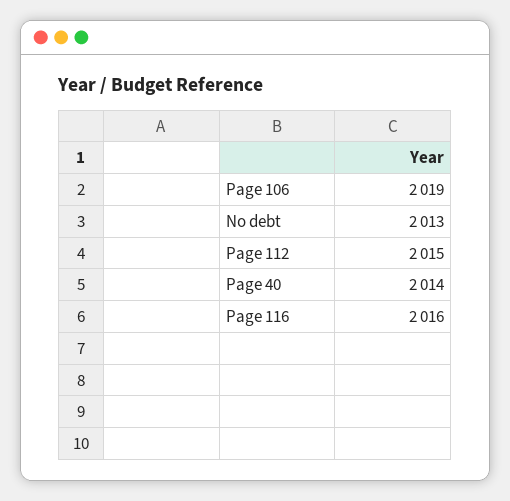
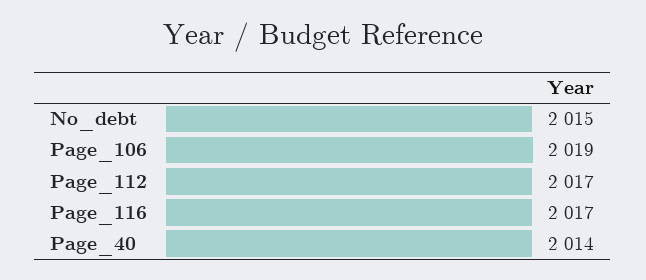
No debt: 2013 -> 2015
Page 112: 2015 -> 2017
Page 116: 2016 -> 2017

